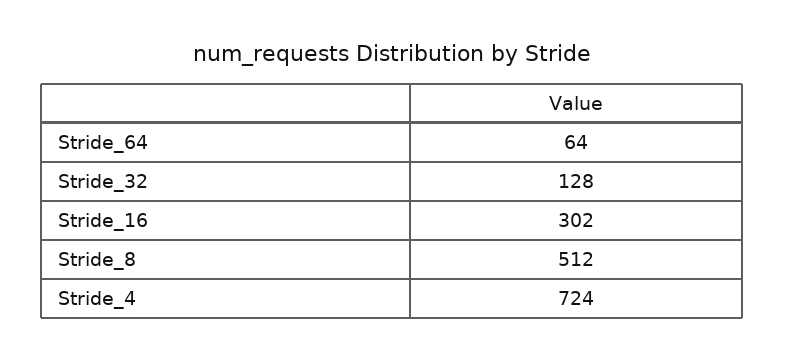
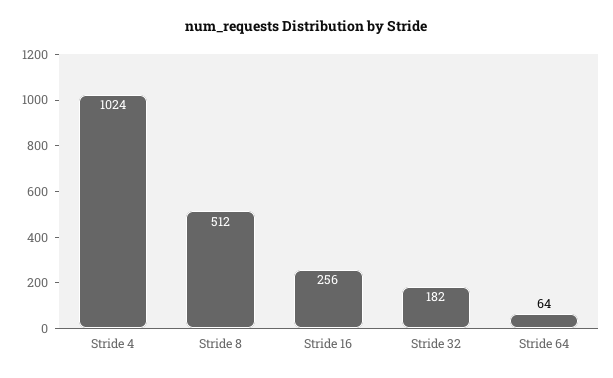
Stride_32: 128 -> 182
Stride_16: 302 -> 256
Stride_4: 724 -> 1024

